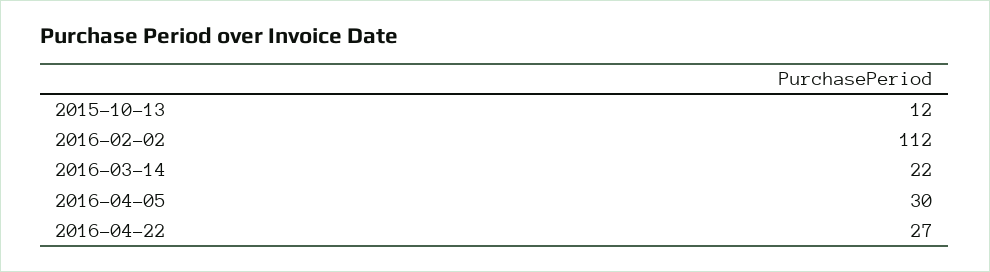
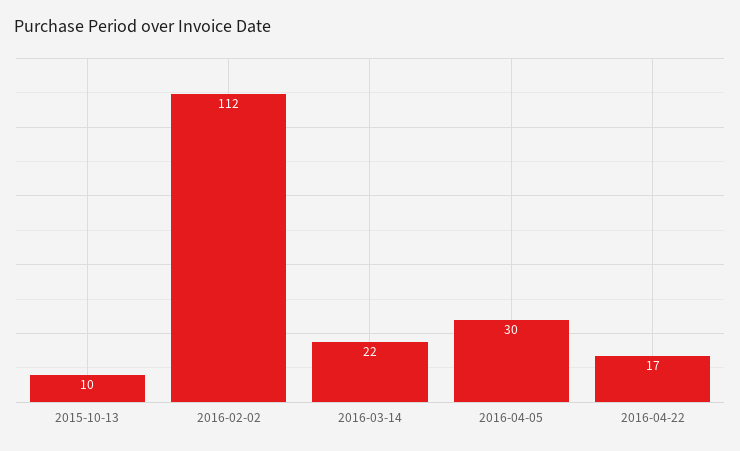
2015-10-13: 12 -> 10
2016-04-22: 27 -> 17

